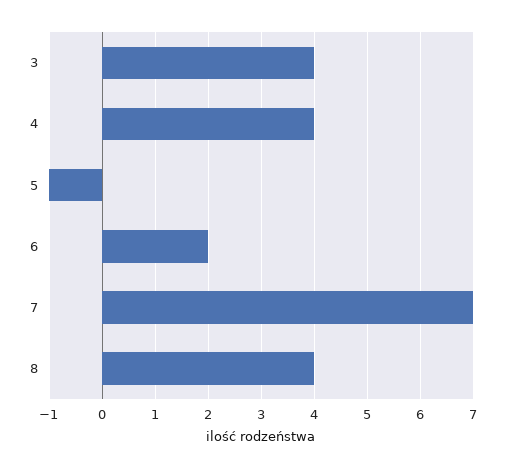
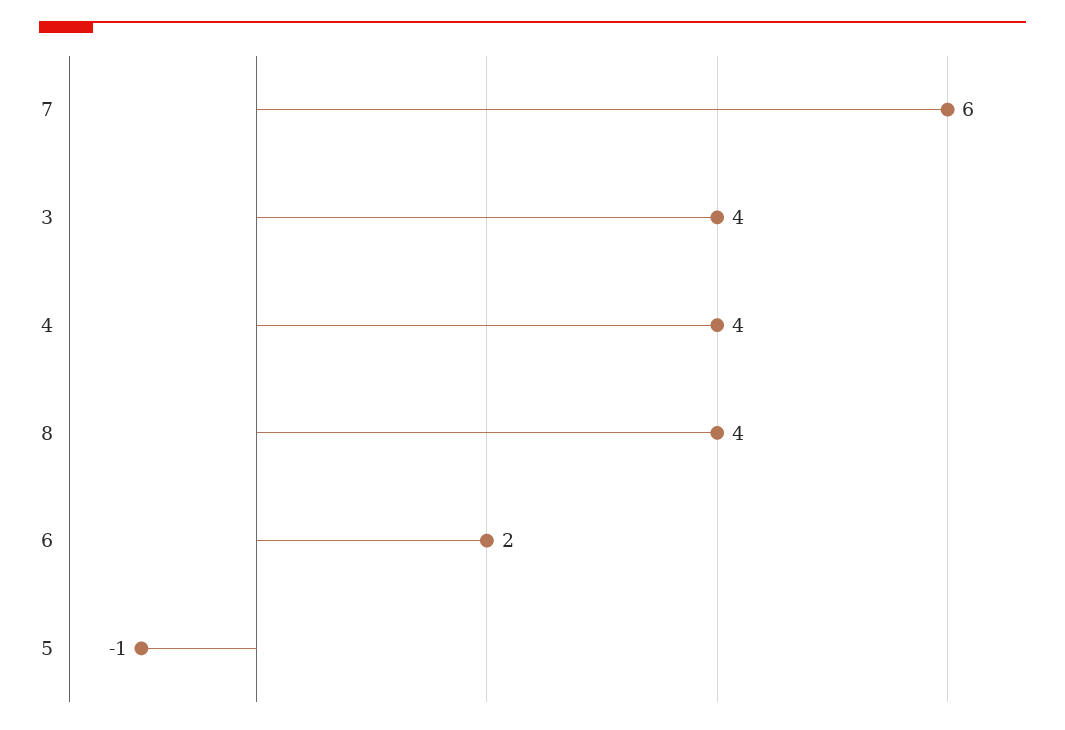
7: 7 -> 6

